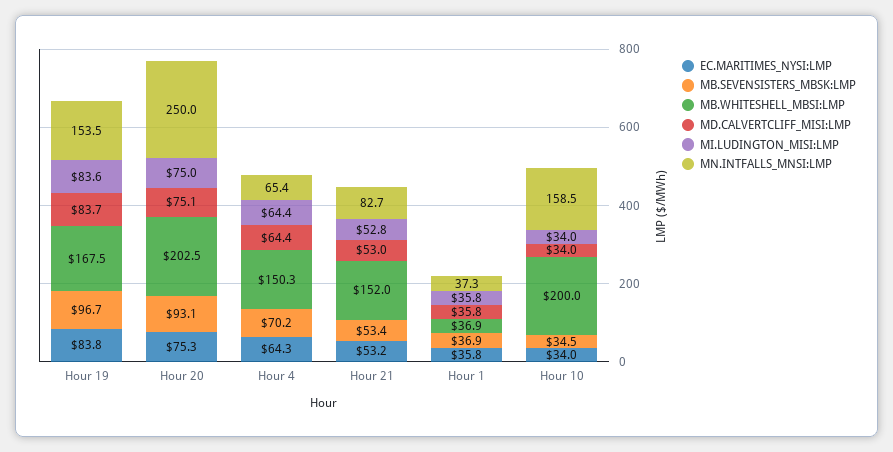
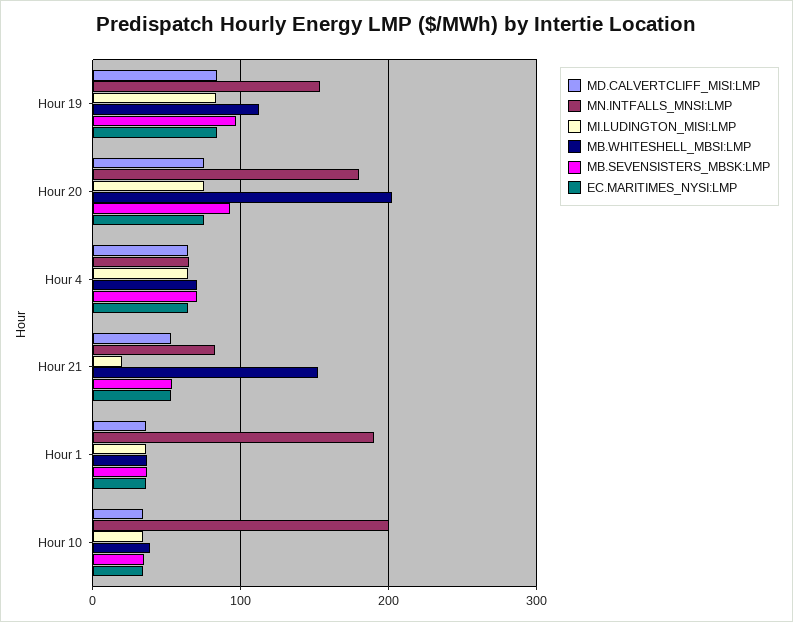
MB.WHITESHELL_MBSI:LMP, Hour 19: 167.5 -> 110
MN.INTFALLS_MNSI:LMP, Hour 20: 250 -> 180
MB.WHITESHELL_MBSI:LMP, Hour 4: 150.3 -> 70
MI.LUDINGTON_MISI:LMP, Hour 21: 52.8 -> 20
MN.INTFALLS_MNSI:LMP, Hour 1: 37.3 -> 190
MB.WHITESHELL_MBSI:LMP, Hour 10: 200 -> 40
MN.INTFALLS_MNSI:LMP, Hour 10: 158.5 -> 200

